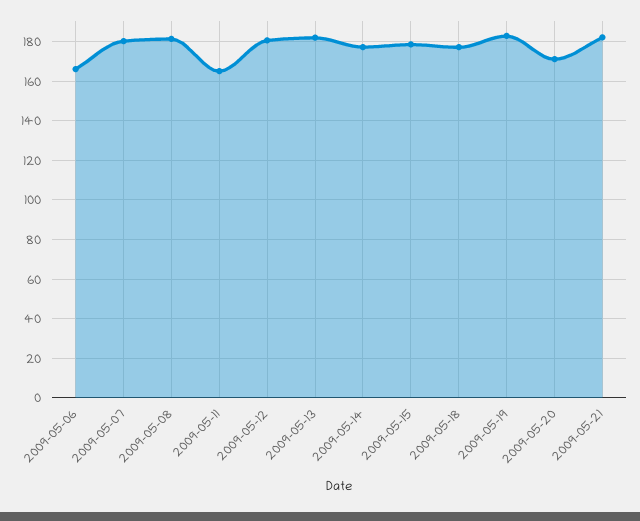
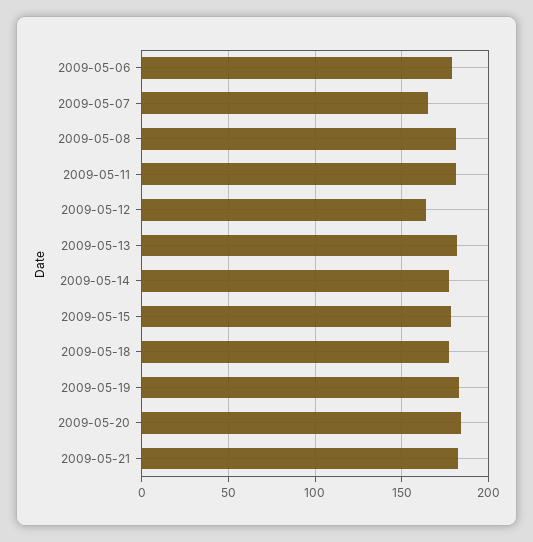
2009-05-06: 165 -> 180
2009-05-07: 180 -> 165
2009-05-11: 165 -> 180
2009-05-12: 180 -> 165
2009-05-20: 170 -> 185

